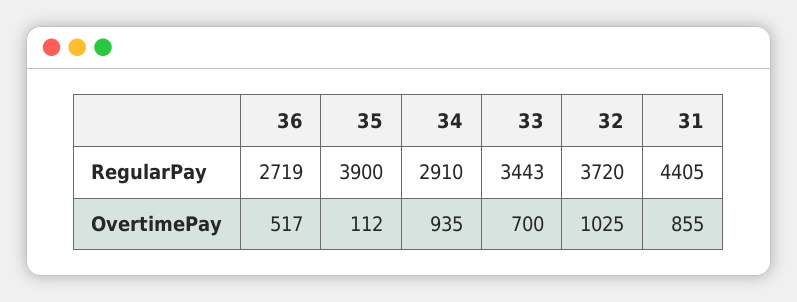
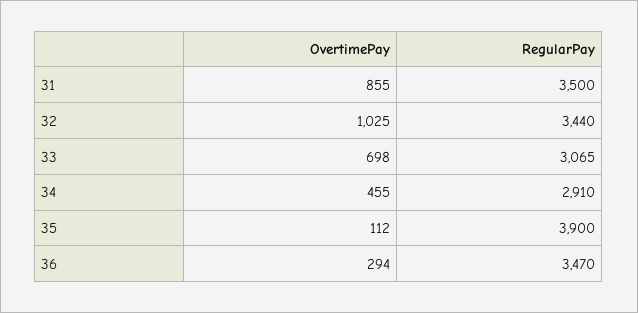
36, RegularPay: 2719 -> 3470
33, RegularPay: 3443 -> 3065
32, RegularPay: 3720 -> 3440
31, RegularPay: 4405 -> 3500
36, OvertimePay: 517 -> 294
34, OvertimePay: 935 -> 455
33, OvertimePay: 700 -> 698

